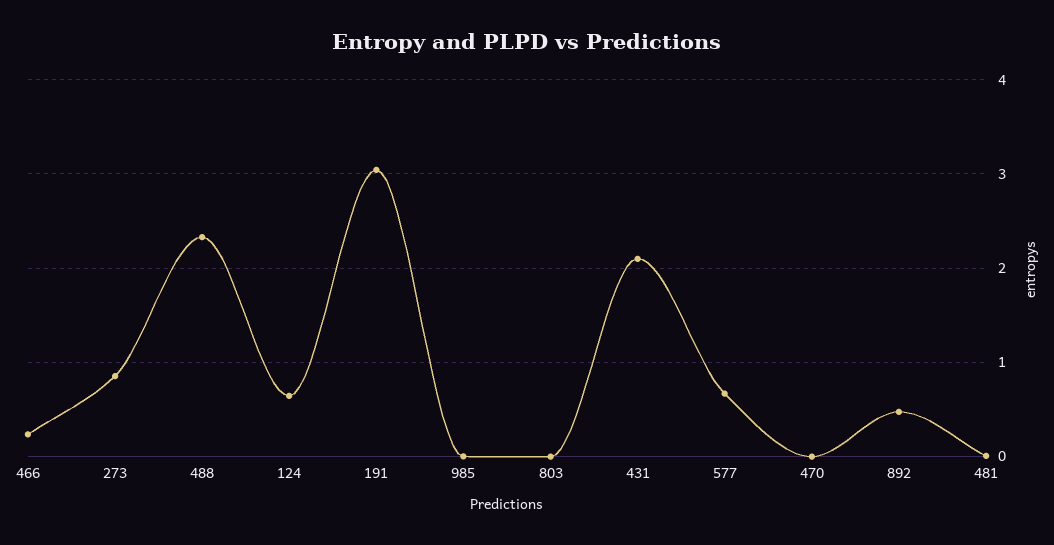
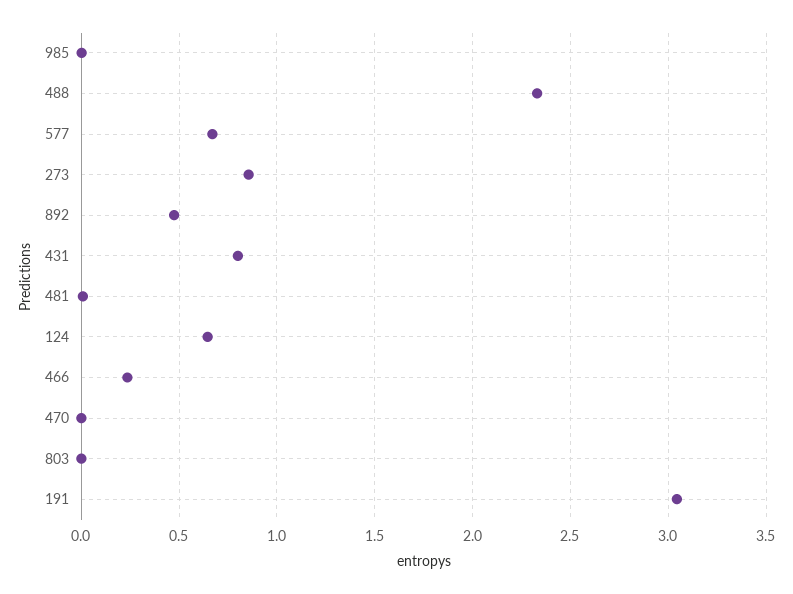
431: 2.1 -> 0.8

